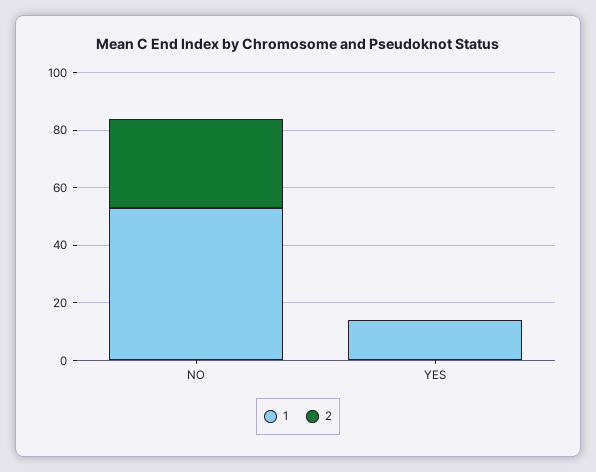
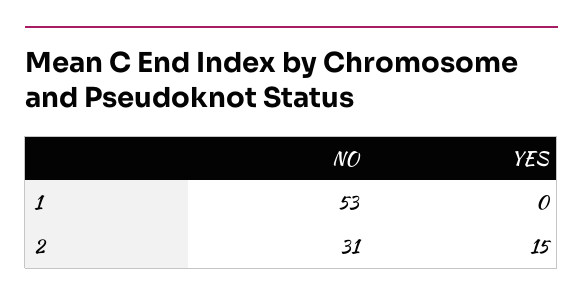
1, YES: 15 -> 0
2, YES: 0 -> 15

